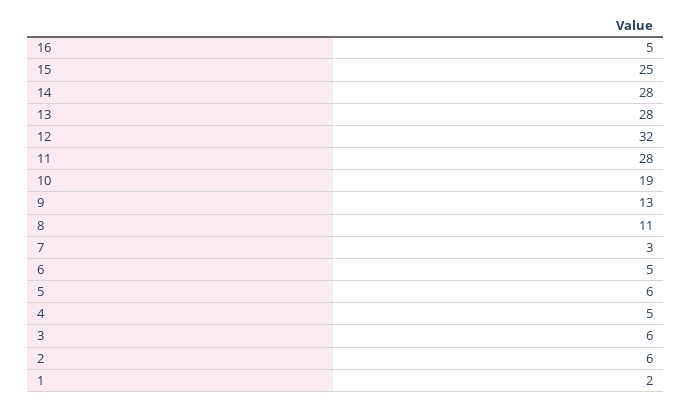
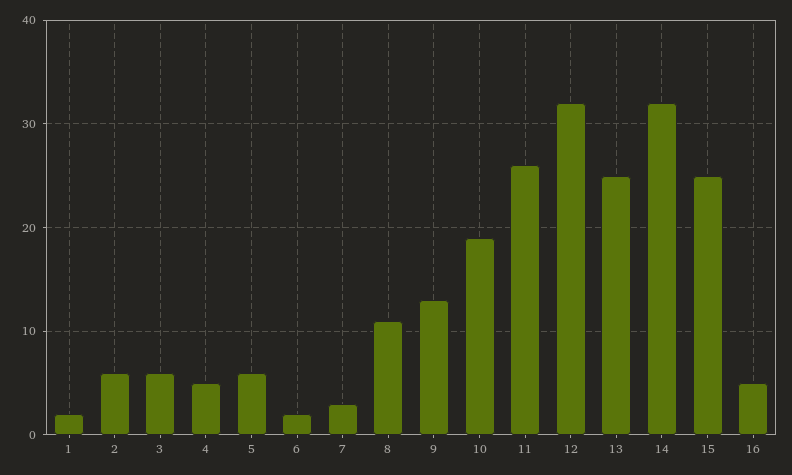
14: 28 -> 32
13: 28 -> 25
11: 28 -> 26
6: 5 -> 2

